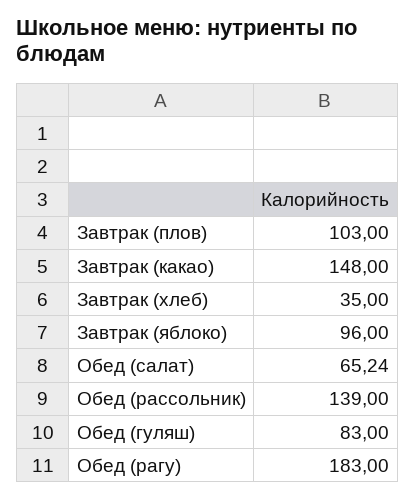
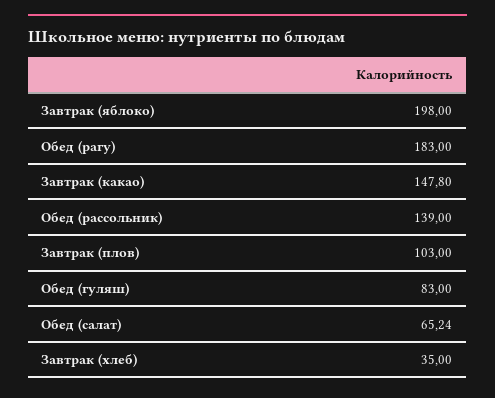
Завтрак (какао): 148 -> 147.8
Завтрак (яблоко): 96 -> 198

